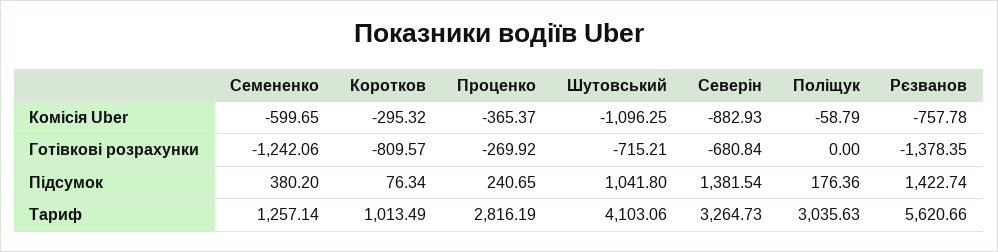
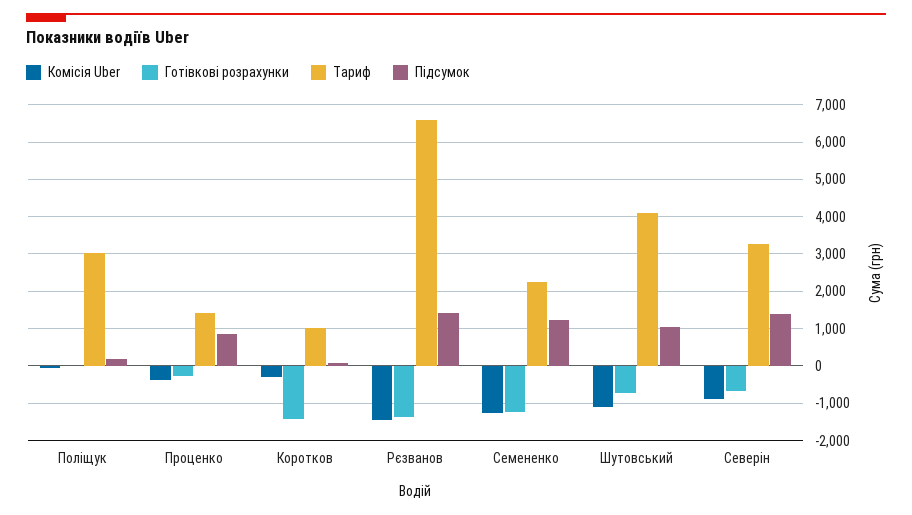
Комісія Uber, Семененко: -599.65 -> -1200
Комісія Uber, Рєзванов: -757.78 -> -1400
Готівкові розрахунки, Коротков: -809.57 -> -1400
Підсумок, Семененко: 380.2 -> 1200
Підсумок, Проценко: 240.65 -> 800
Тариф, Семененко: 1257.14 -> 2200
Тариф, Проценко: 2816.19 -> 1400
Тариф, Рєзванов: 5620.66 -> 6600

